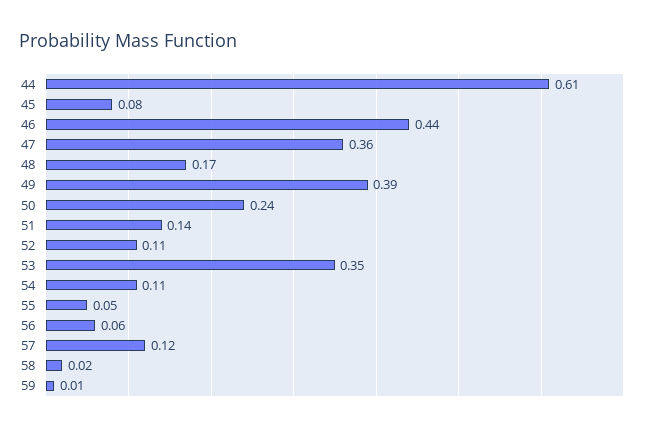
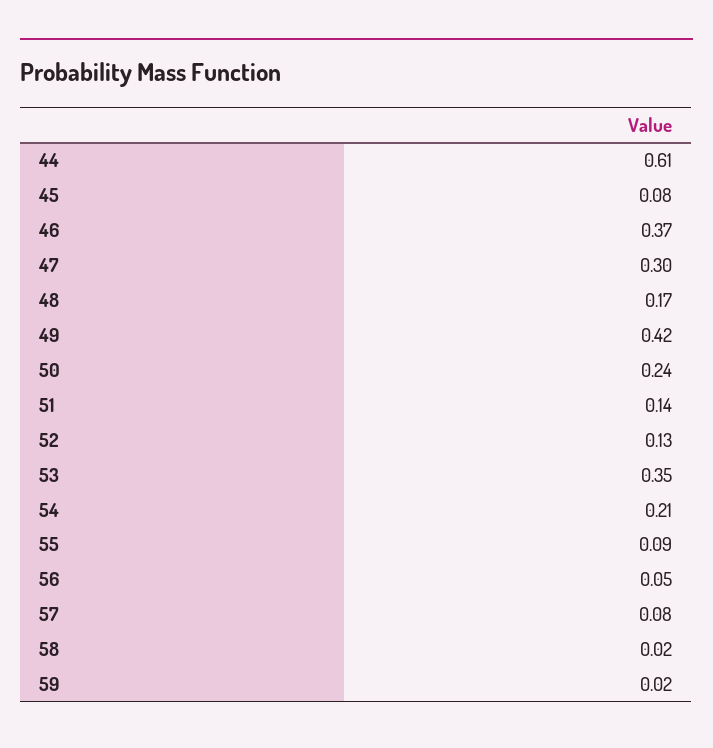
46: 0.44 -> 0.37
47: 0.36 -> 0.3
49: 0.39 -> 0.42
52: 0.11 -> 0.13
54: 0.11 -> 0.21
55: 0.05 -> 0.09
56: 0.06 -> 0.05
57: 0.12 -> 0.08
59: 0.01 -> 0.02

